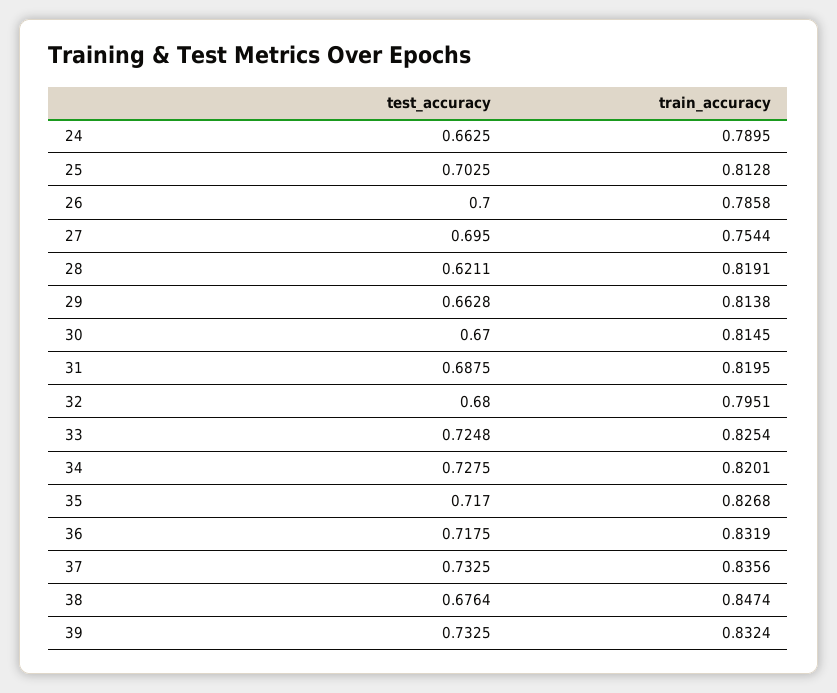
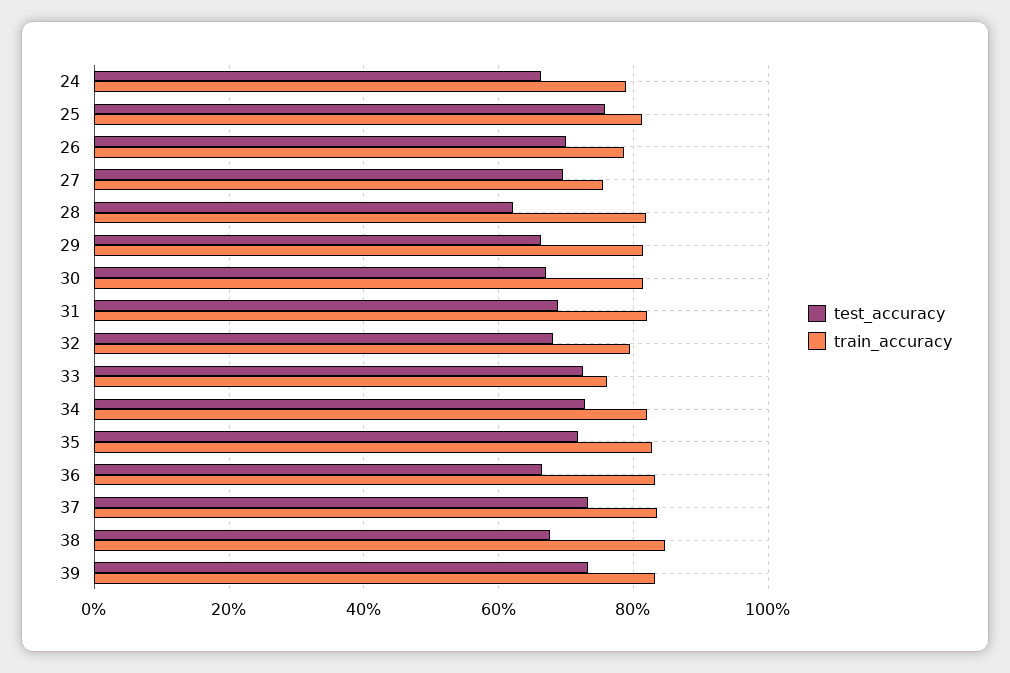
test_accuracy, 25: 0.7025 -> 0.76
train_accuracy, 33: 0.8254 -> 0.76
test_accuracy, 36: 0.7175 -> 0.66

